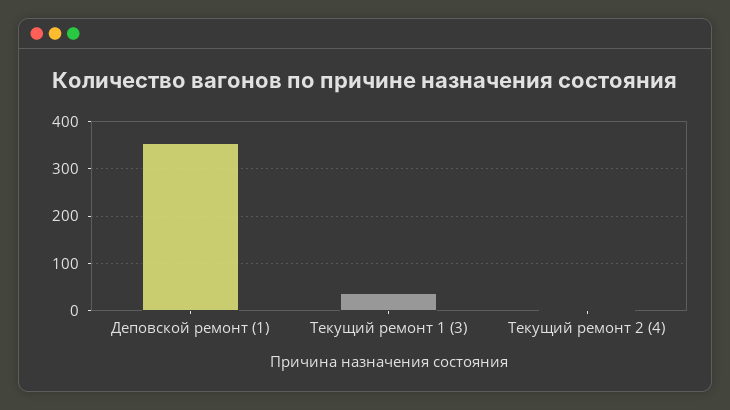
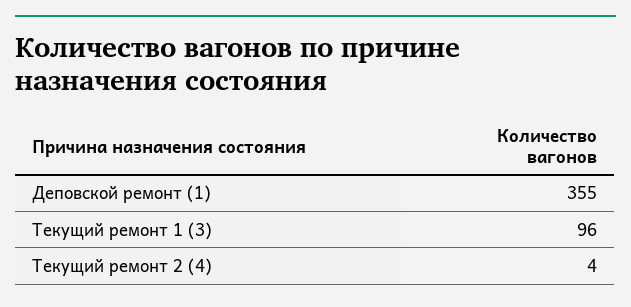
Текущий ремонт 1 (3): 40 -> 96

